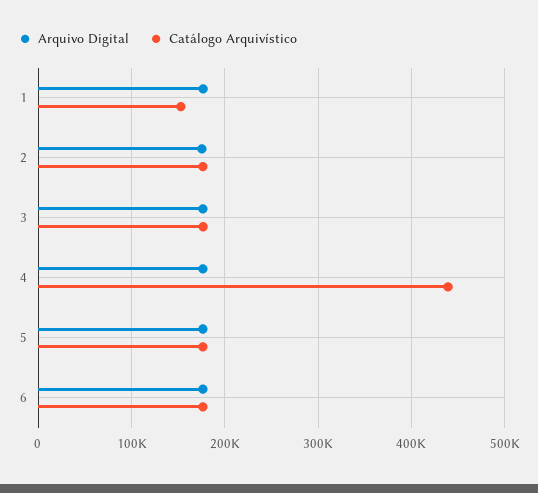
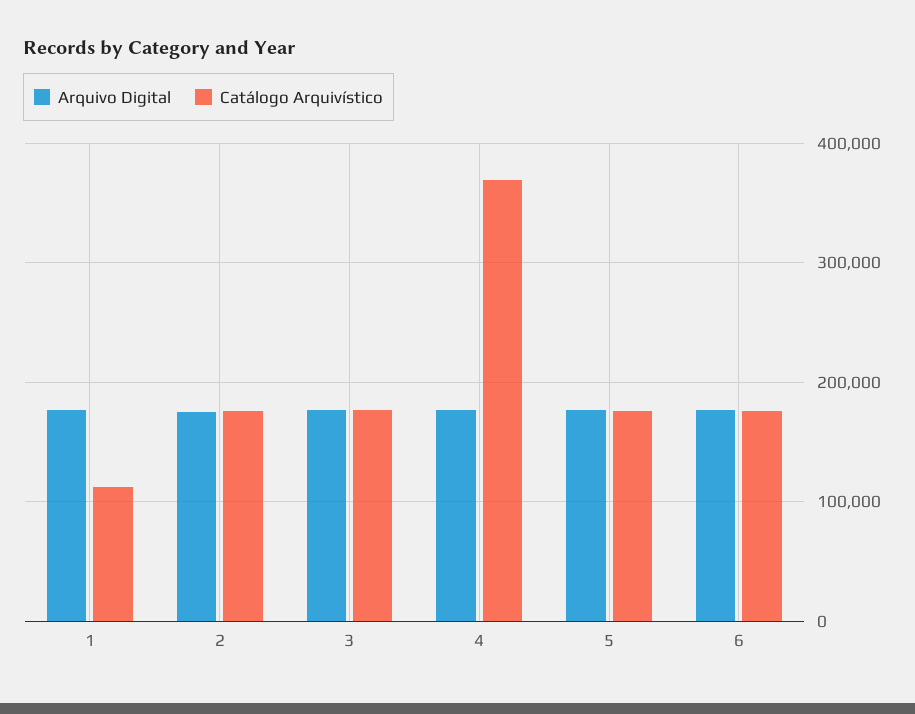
Catálogo Arquivístico, 1: 150000 -> 110000
Catálogo Arquivístico, 4: 440000 -> 370000

